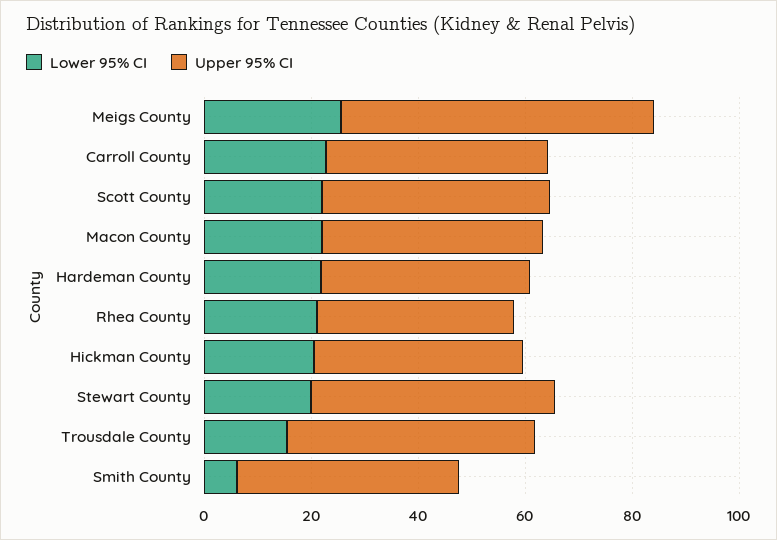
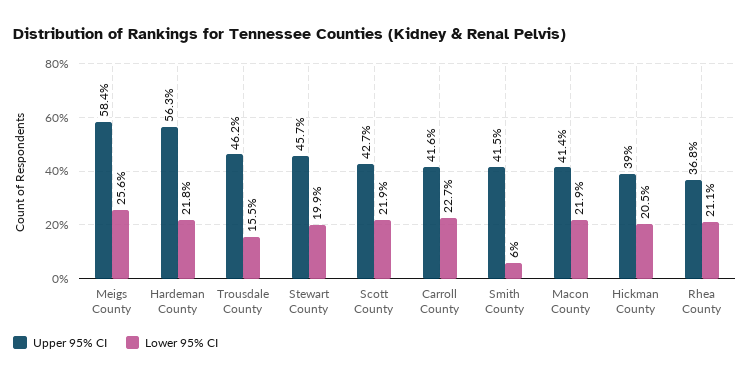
Upper 95% CI, Hardeman County: 40 -> 56.3

